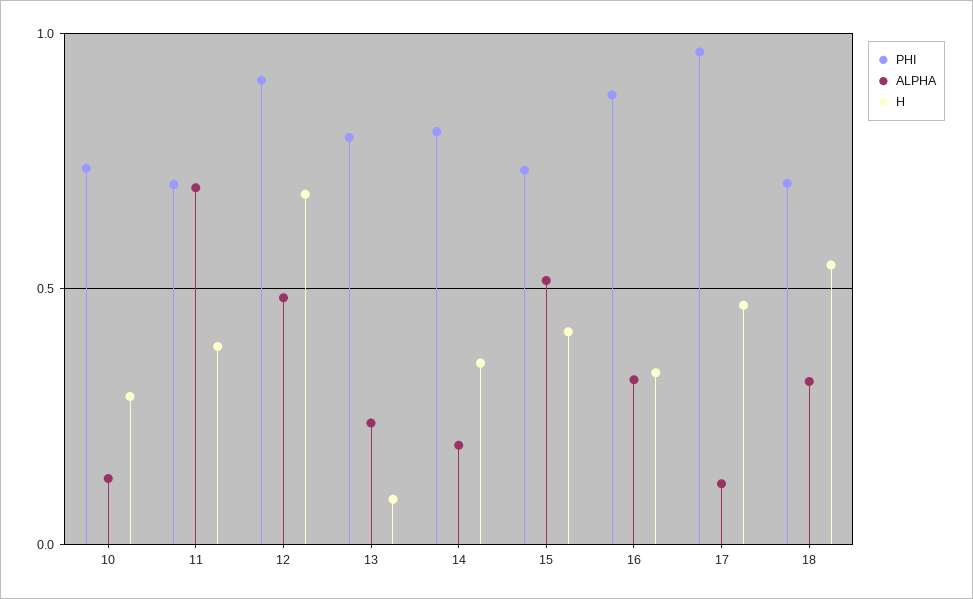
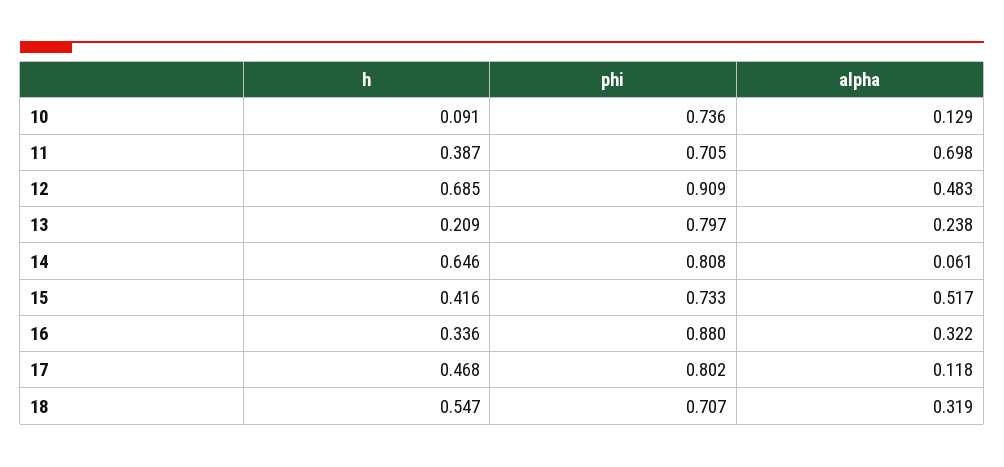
H, 10: 0.3 -> 0.091
H, 13: 0.1 -> 0.209
ALPHA, 14: 0.2 -> 0.061
H, 14: 0.35 -> 0.646
PHI, 17: 0.95 -> 0.802

